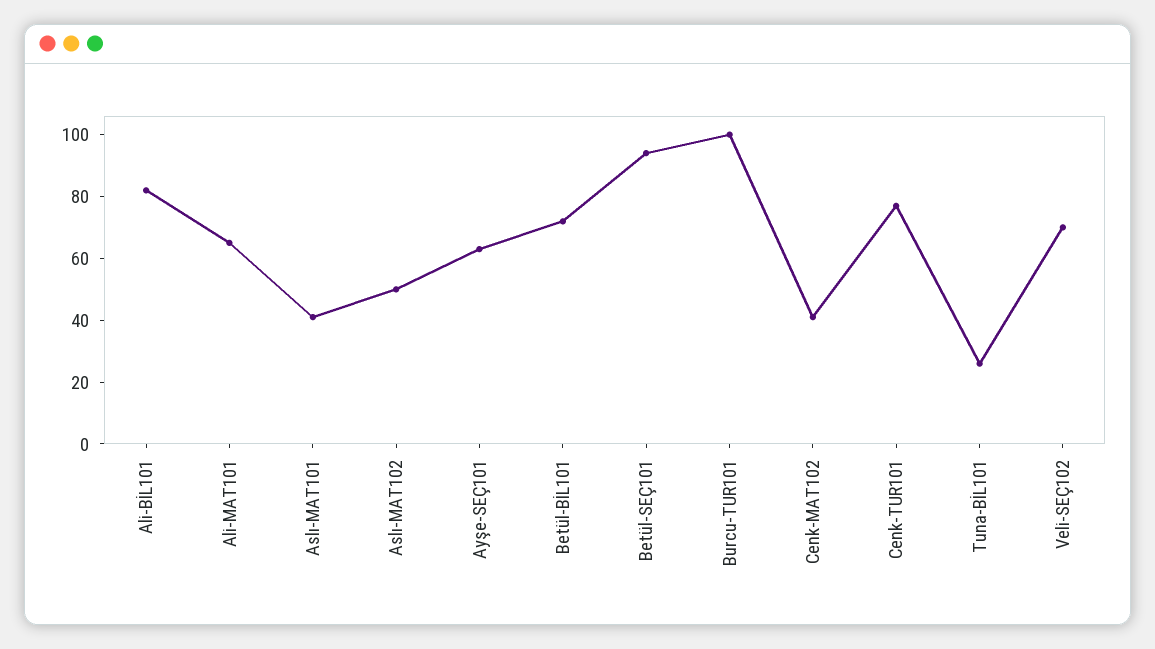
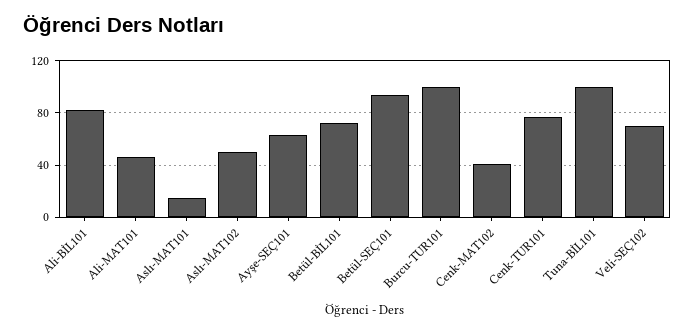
Ali-MAT101: 65 -> 45
Aslı-MAT101: 40 -> 15
Tuna-BİL101: 25 -> 100

